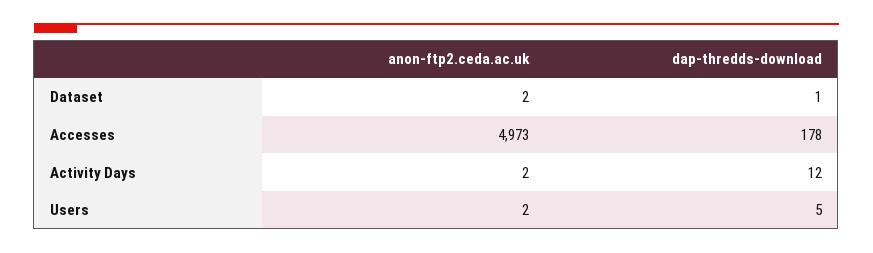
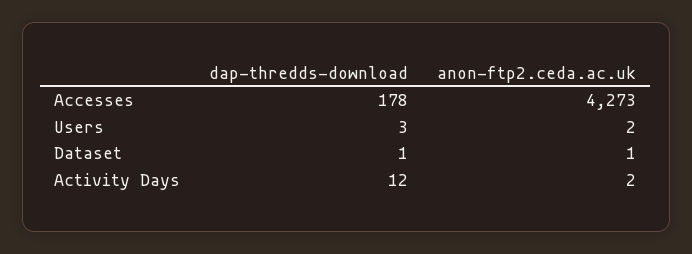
anon-ftp2.ceda.ac.uk, Dataset: 2 -> 1
anon-ftp2.ceda.ac.uk, Accesses: 4973 -> 4273
dap-thredds-download, Users: 5 -> 3

